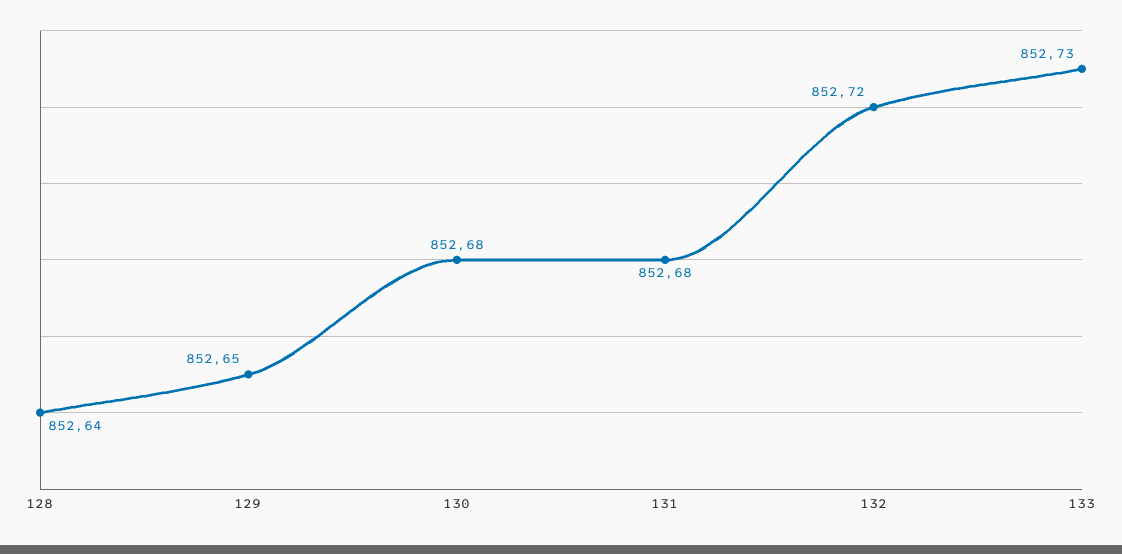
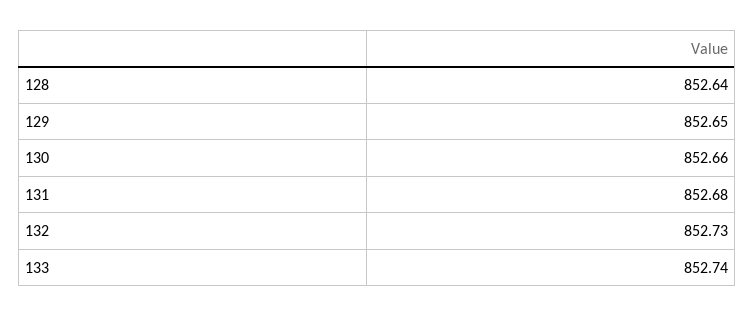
130: 852.68 -> 852.66
132: 852.72 -> 852.73
133: 852.73 -> 852.74

